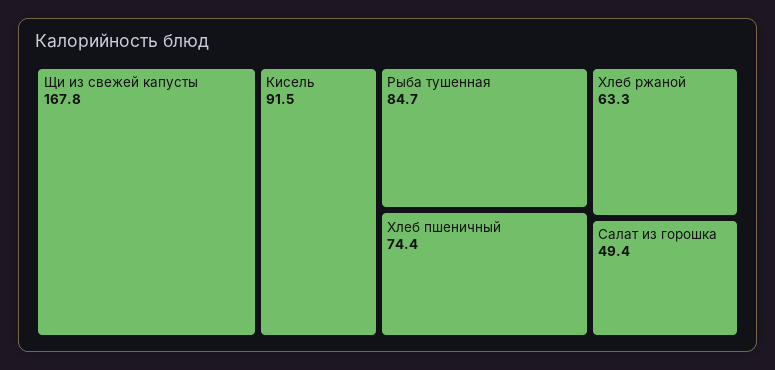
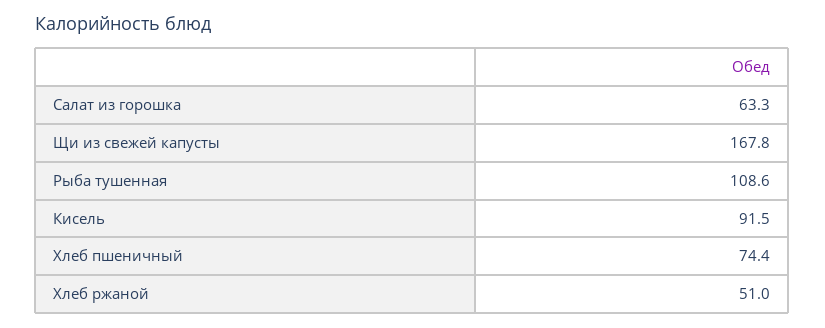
Рыба тушенная: 84.7 -> 108.6
Хлеб ржаной: 63.3 -> 51
Салат из горошка: 49.4 -> 63.3

